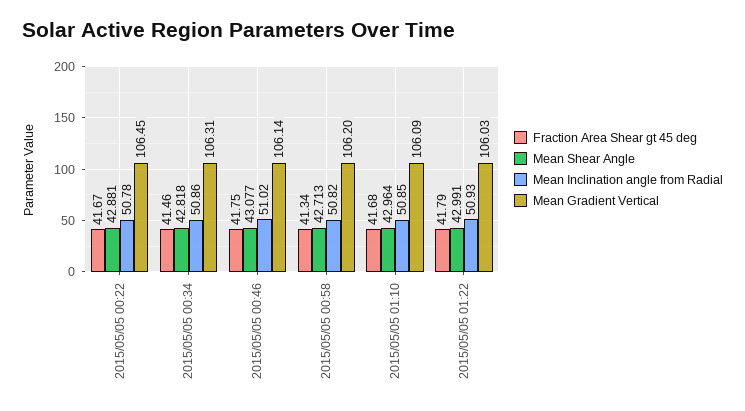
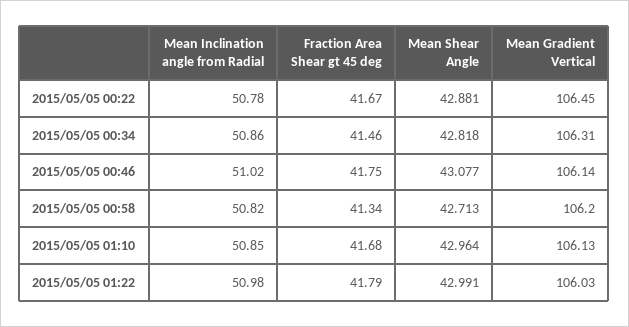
Mean Gradient Vertical, 2015/05/05 01:10: 106.09 -> 106.13
Mean Inclination angle from Radial, 2015/05/05 01:22: 50.93 -> 50.98

